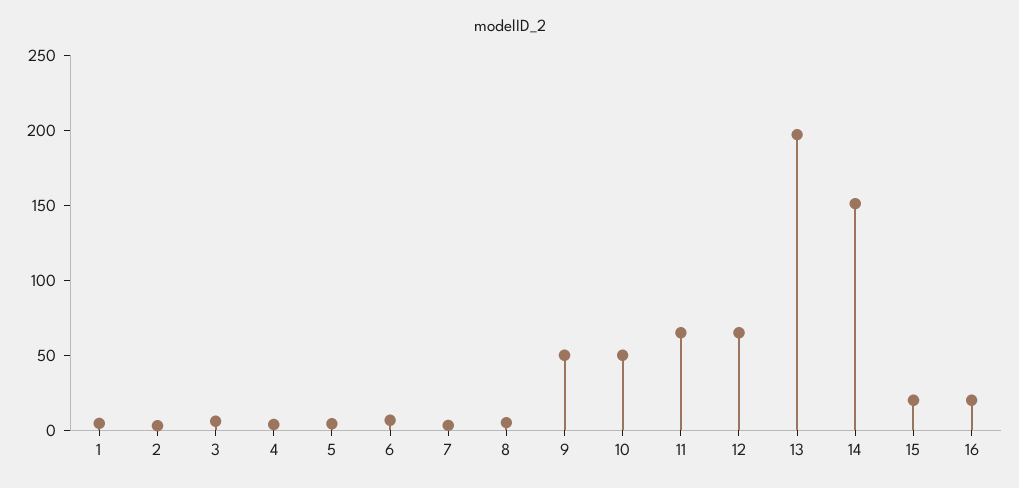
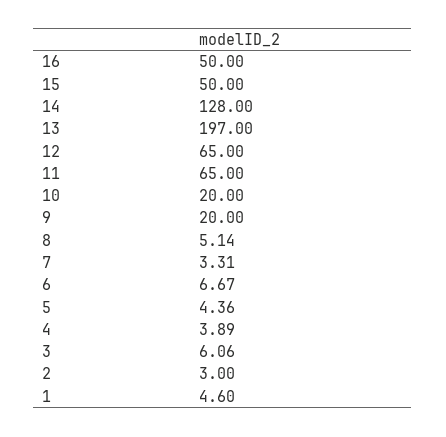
9: 50 -> 20
10: 50 -> 20
14: 150 -> 128
15: 20 -> 50
16: 20 -> 50

